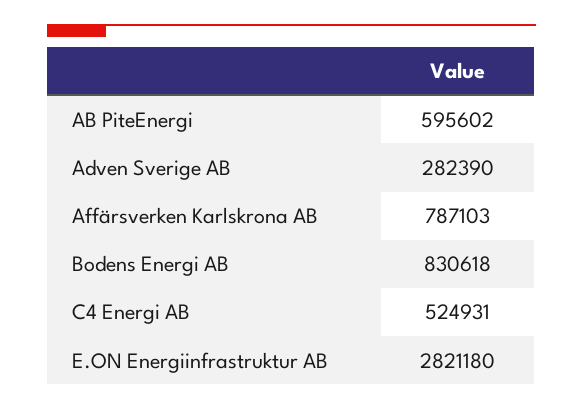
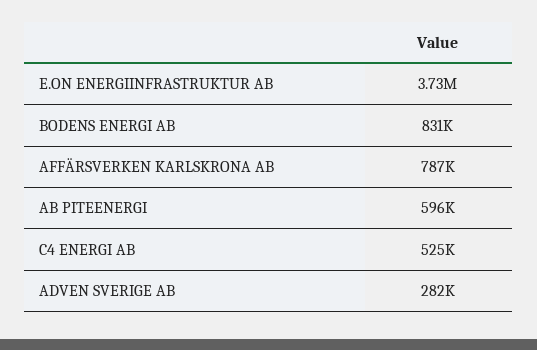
E.ON Energiinfrastruktur AB: 2821180 -> 3730000

